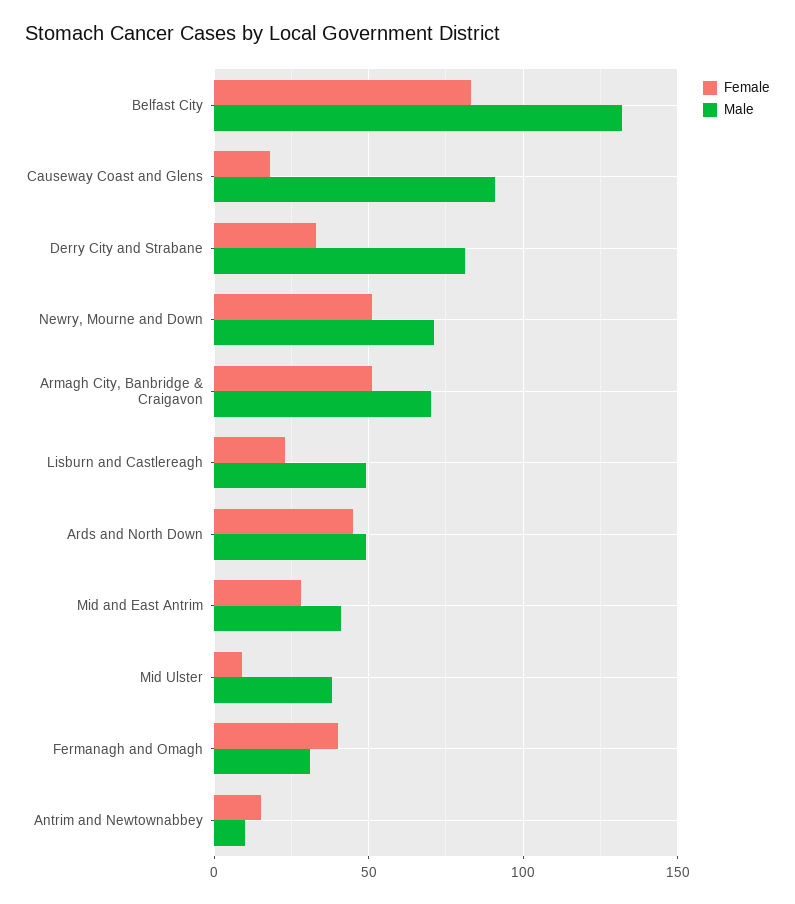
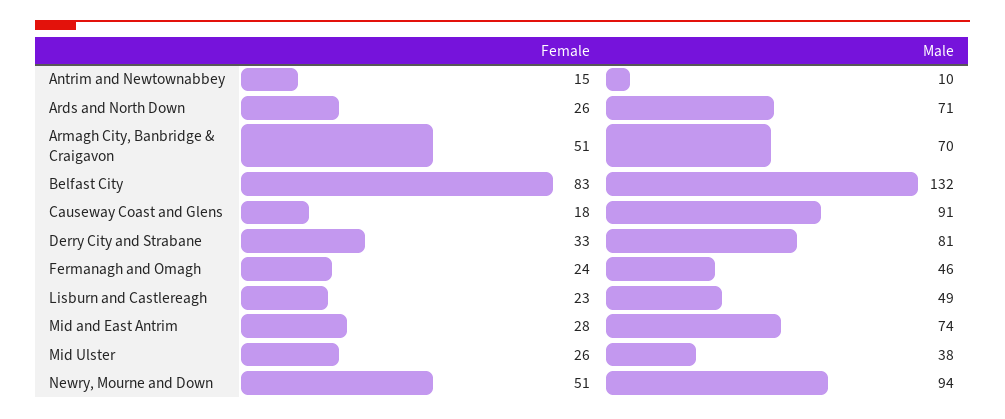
Male, Newry, Mourne and Down: 70 -> 94
Female, Ards and North Down: 45 -> 26
Male, Ards and North Down: 50 -> 71
Male, Mid and East Antrim: 40 -> 74
Female, Mid Ulster: 10 -> 26
Female, Fermanagh and Omagh: 40 -> 24
Male, Fermanagh and Omagh: 30 -> 46

